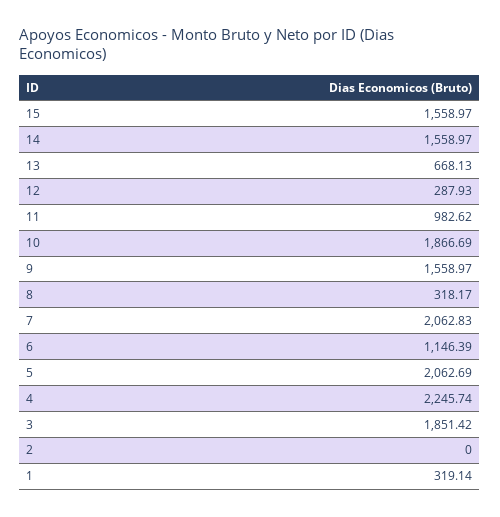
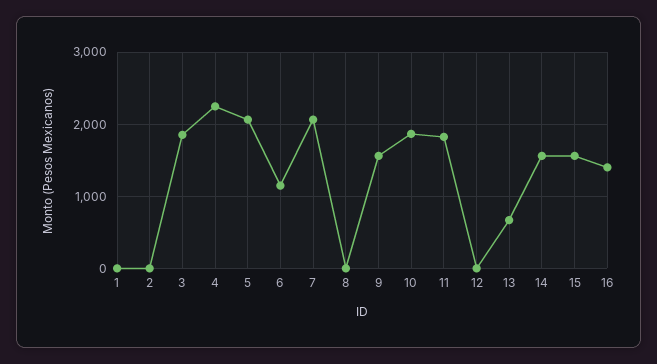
12: 287.93 -> 0
11: 982.62 -> 1800
8: 318.17 -> 0
1: 319.14 -> 0
16: none -> 1400

